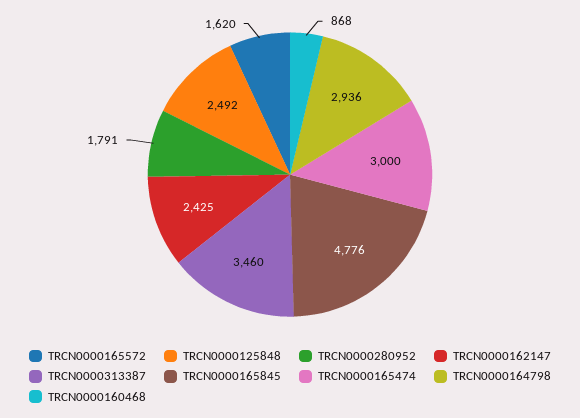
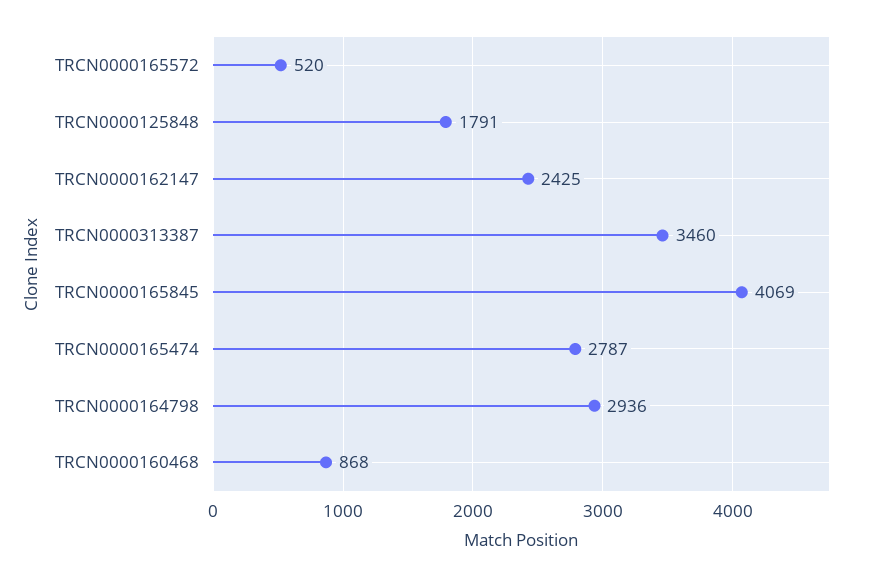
TRCN0000165572: 1620 -> 520
TRCN0000125848: 2492 -> 1791
TRCN0000280952: 1791 -> none
TRCN0000165845: 4776 -> 4069
TRCN0000165474: 3000 -> 2787

